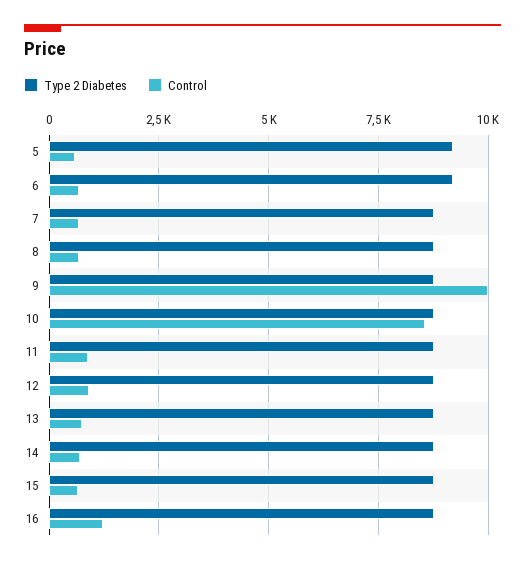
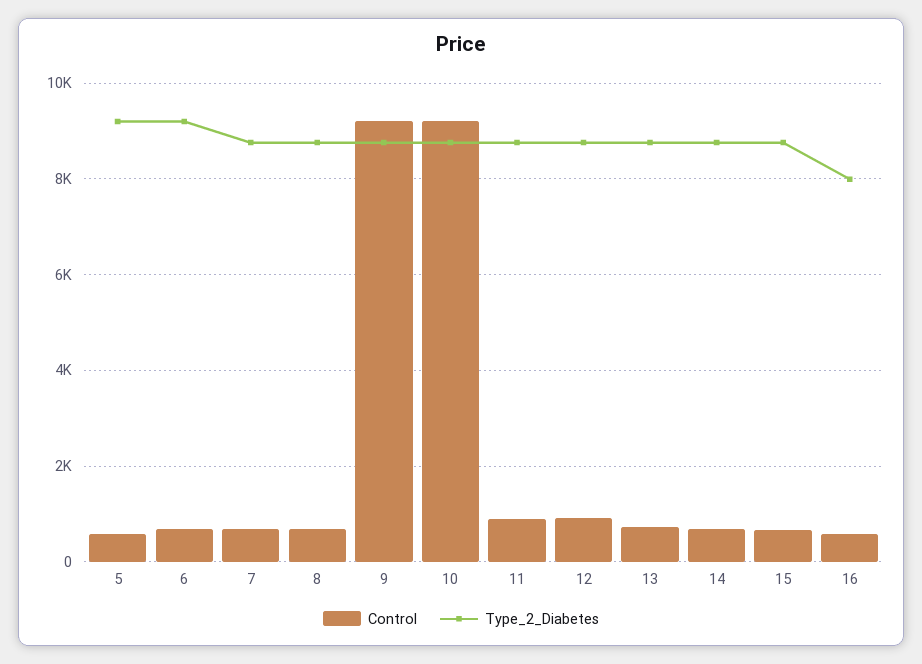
Control, 9: 10000 -> 9200
Control, 10: 8500 -> 9200
Type 2 Diabetes, 16: 8750 -> 8000
Control, 16: 1250 -> 600

